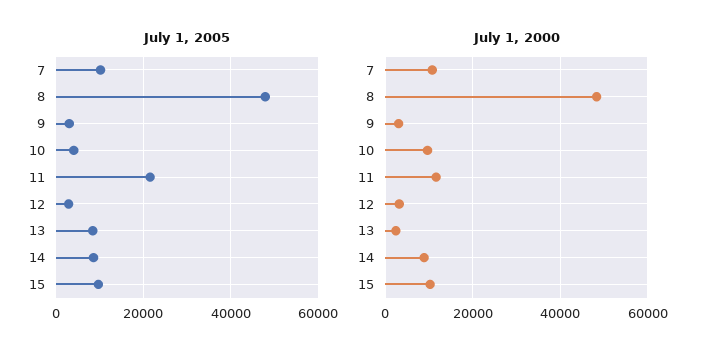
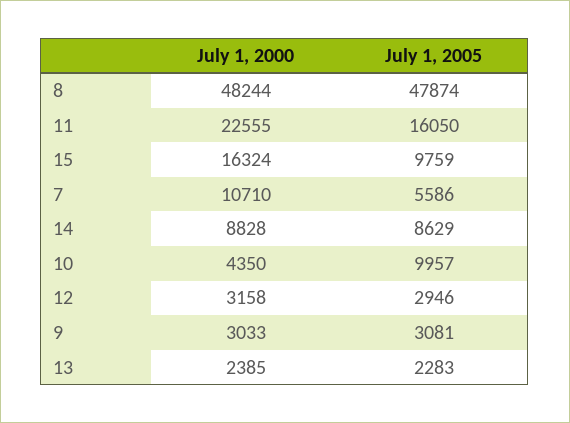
July 1, 2005, 7: 10000 -> 5586
July 1, 2005, 10: 4000 -> 9957
July 1, 2005, 11: 22000 -> 16050
July 1, 2005, 13: 8000 -> 2283
July 1, 2000, 10: 10000 -> 4350
July 1, 2000, 11: 12000 -> 22555
July 1, 2000, 15: 10000 -> 16324

